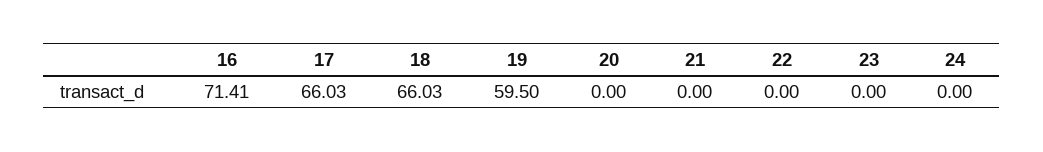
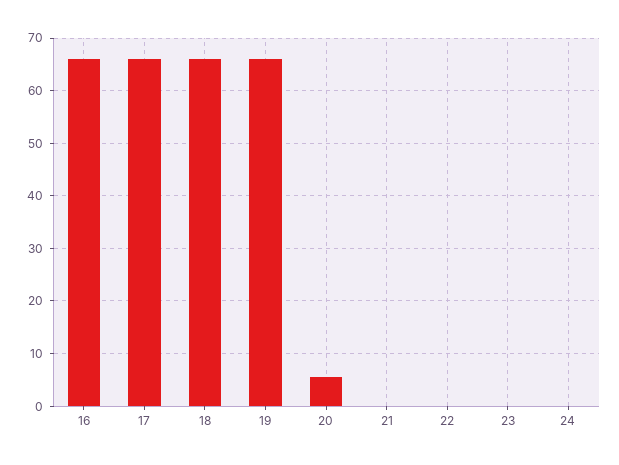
16: 71.41 -> 66
19: 59.5 -> 66
20: 0 -> 6

